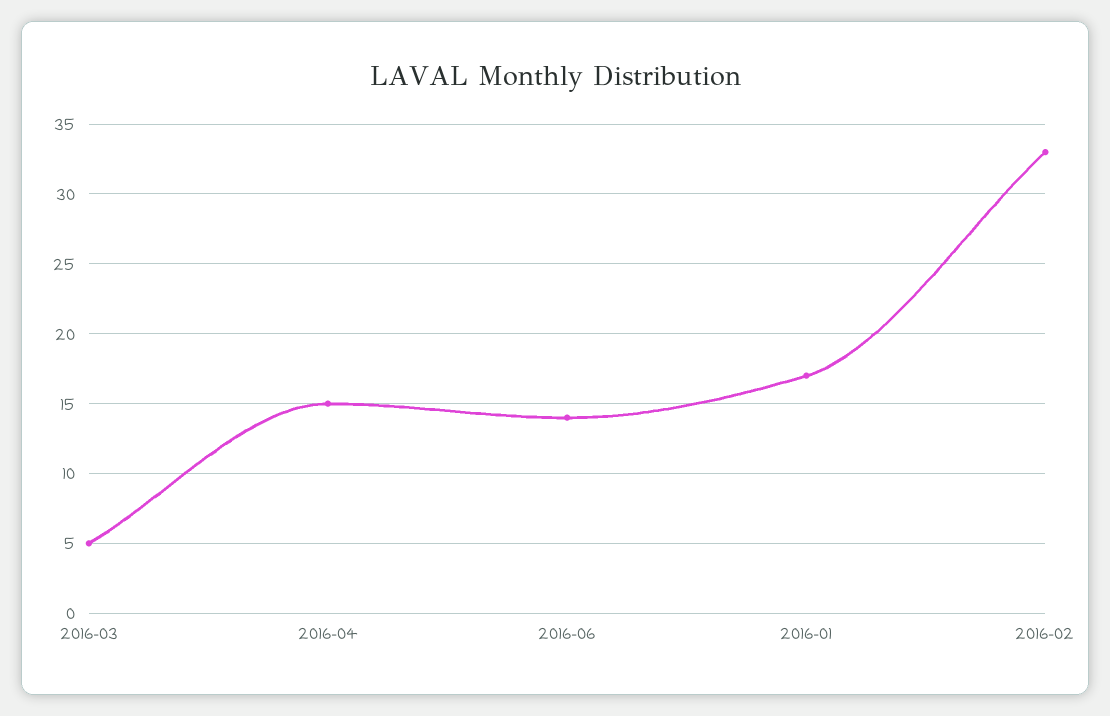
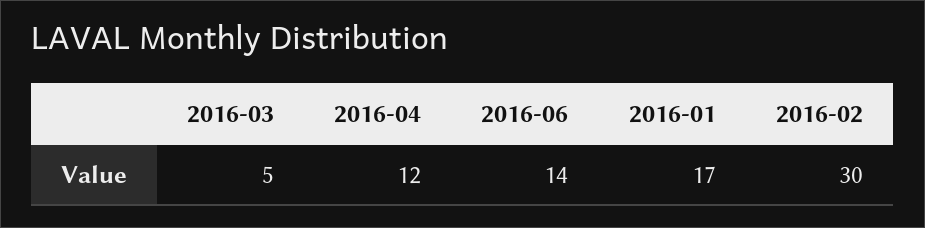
2016-04: 15 -> 12
2016-02: 33 -> 30

